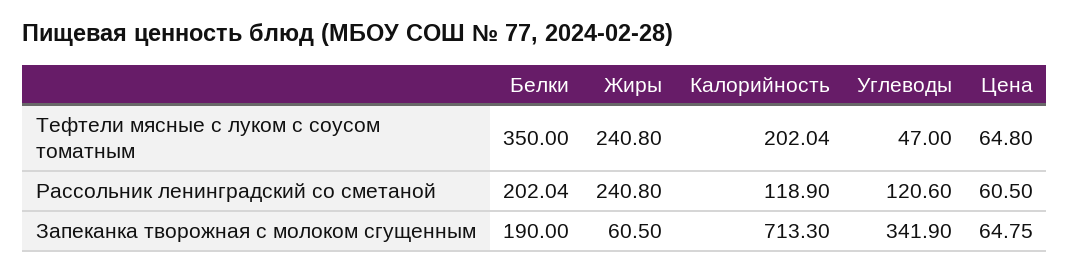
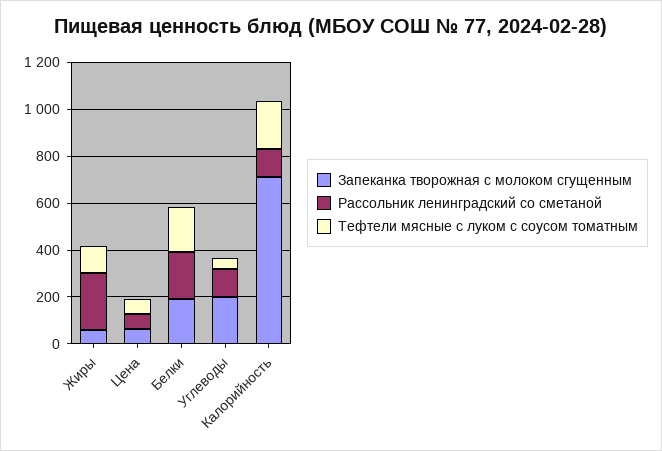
Тефтели мясные с луком с соусом томатным, Белки: 350 -> 200
Тефтели мясные с луком с соусом томатным, Жиры: 240.8 -> 100
Запеканка творожная с молоком сгущенным, Углеводы: 341.9 -> 200

